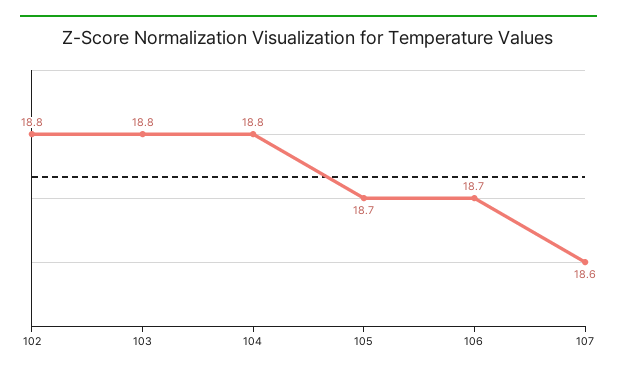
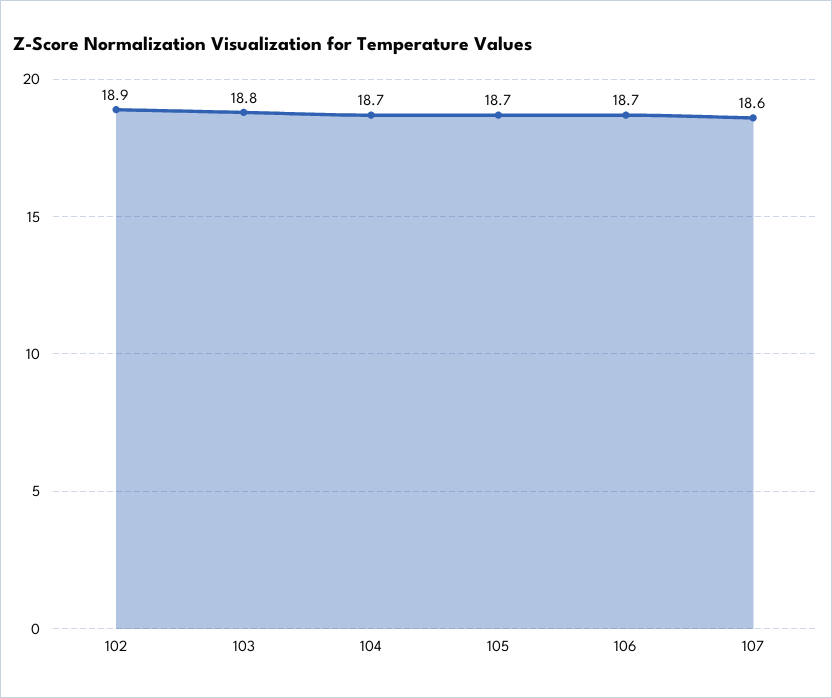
102: 18.8 -> 18.9
104: 18.8 -> 18.7

